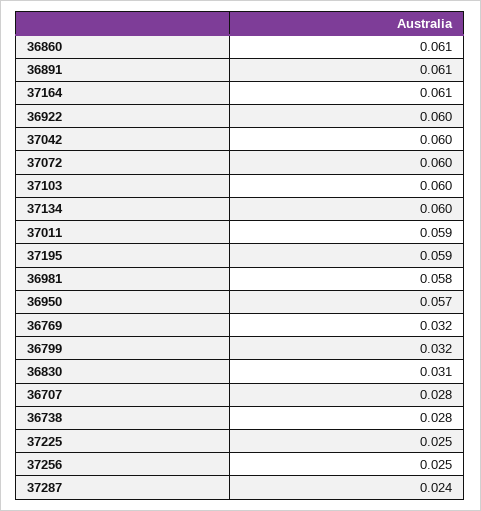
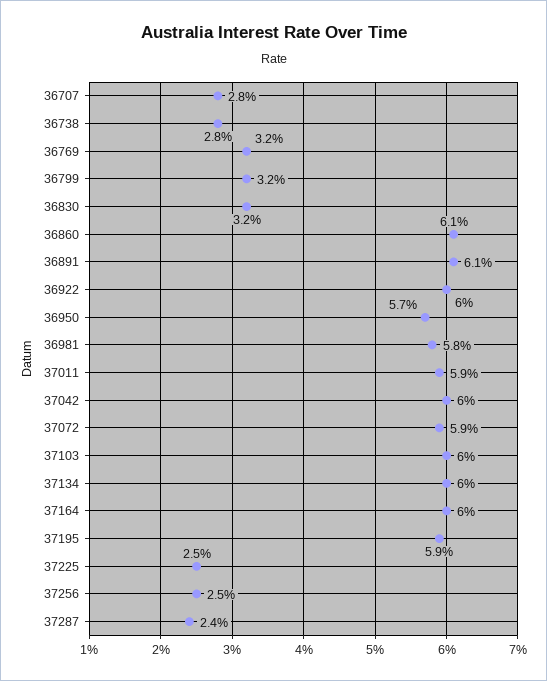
37164: 0.061 -> 0.06
37072: 0.06 -> 0.059
36830: 0.031 -> 0.032

